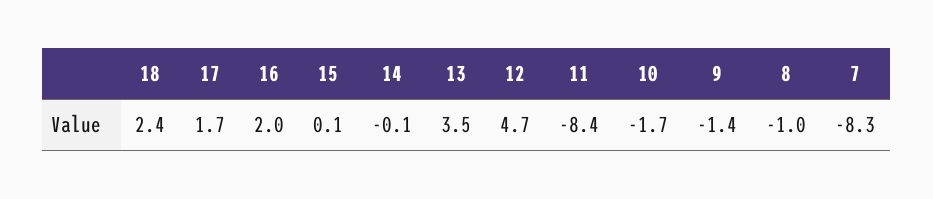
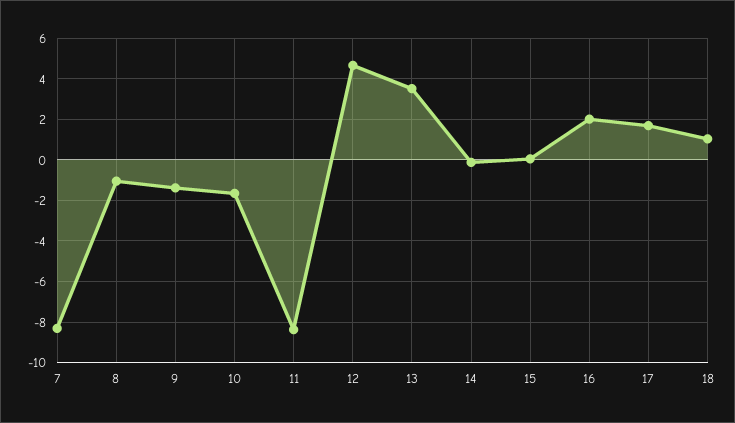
18: 2.4 -> 1

